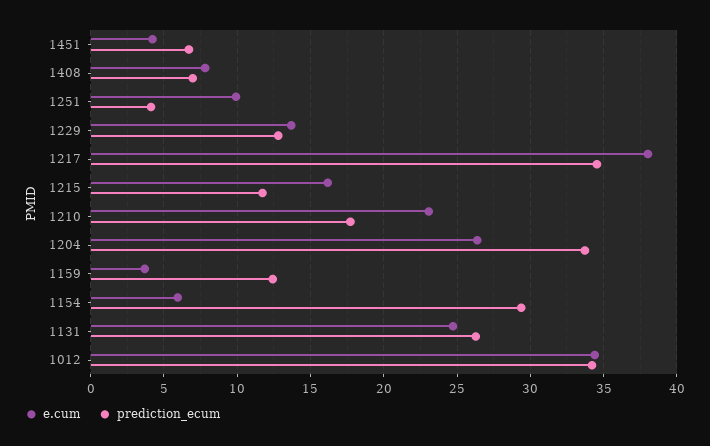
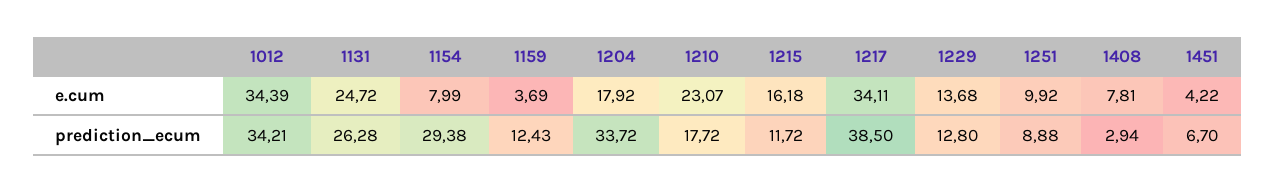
prediction_ecum, 1408: 7 -> 2.94
prediction_ecum, 1251: 4 -> 8.88
e.cum, 1217: 38 -> 34.11
prediction_ecum, 1217: 34.5 -> 38.5
e.cum, 1204: 26.5 -> 17.92
e.cum, 1154: 6 -> 7.99

